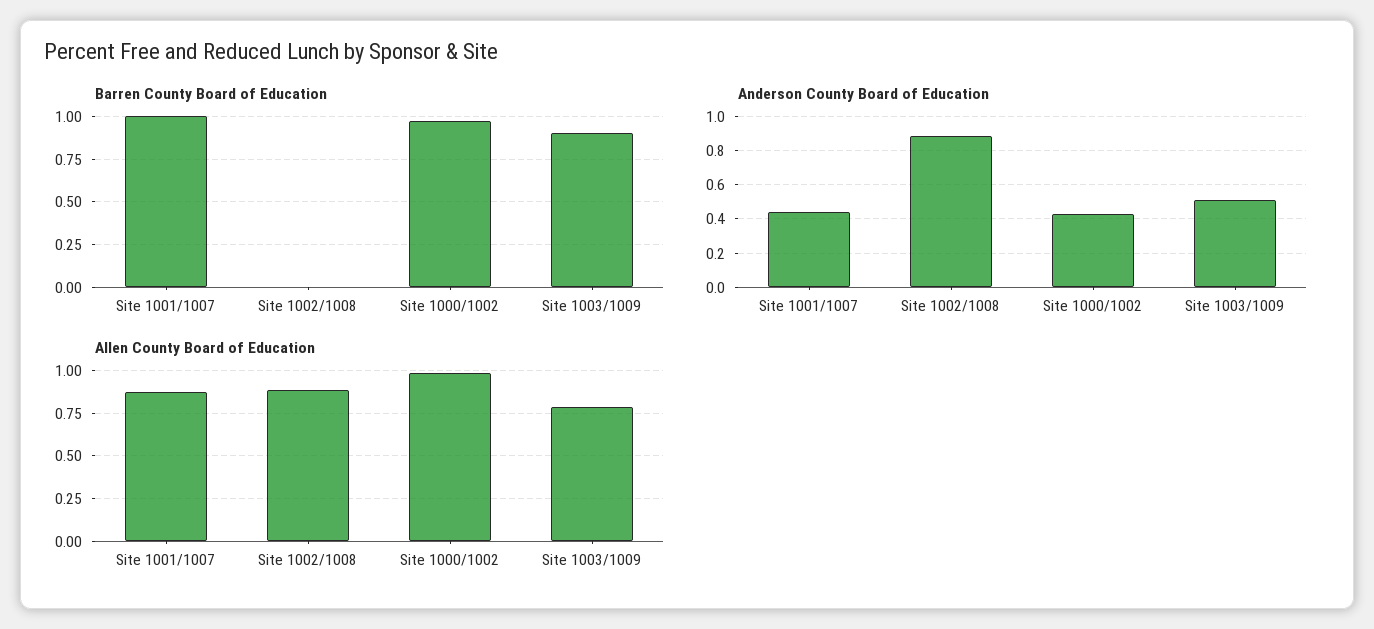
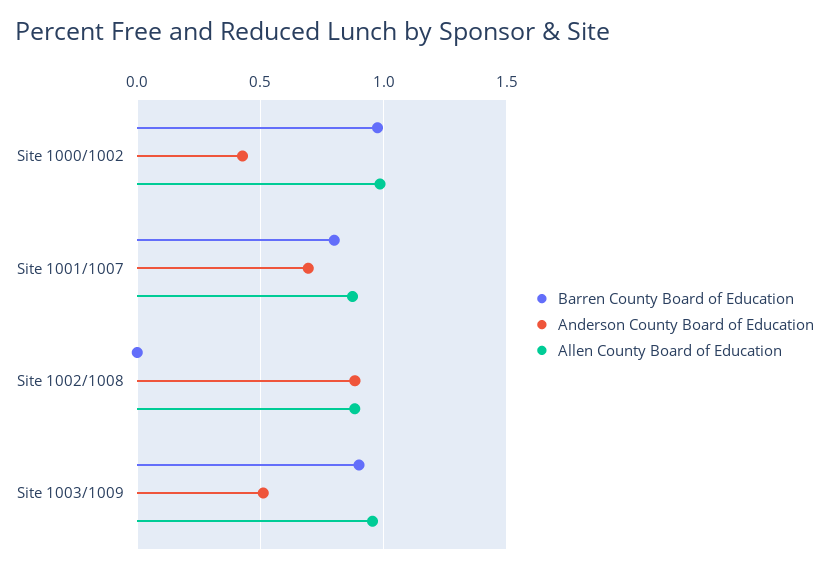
Barren County Board of Education, Site 1001/1007: 1 -> 0.8
Anderson County Board of Education, Site 1001/1007: 0.45 -> 0.7
Allen County Board of Education, Site 1003/1009: 0.8 -> 0.95

